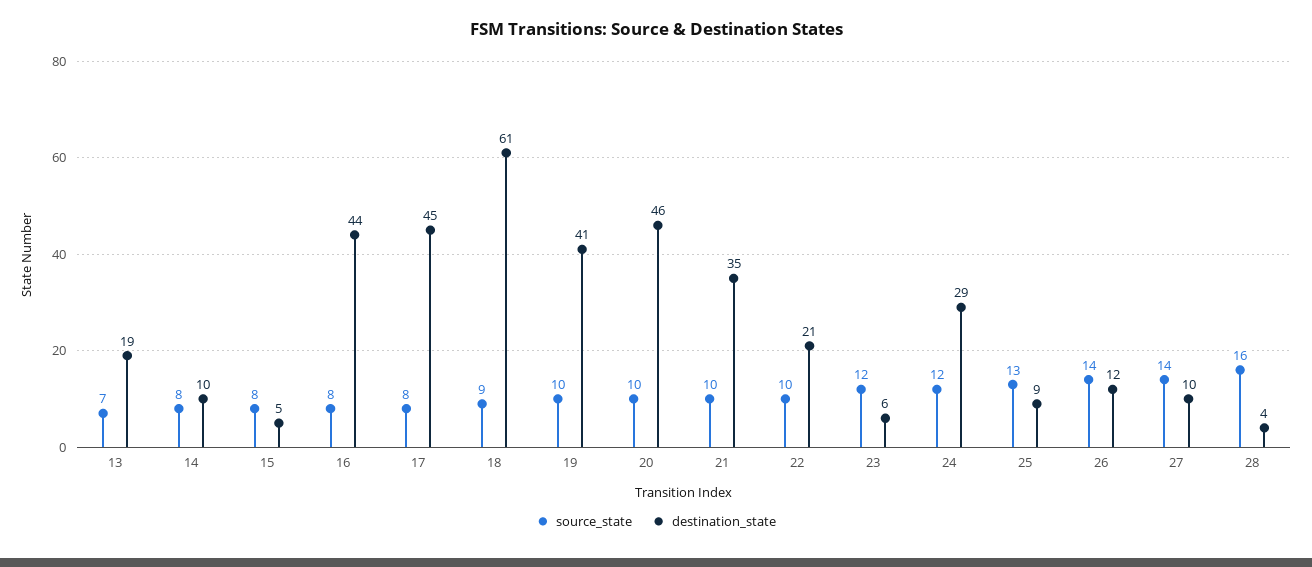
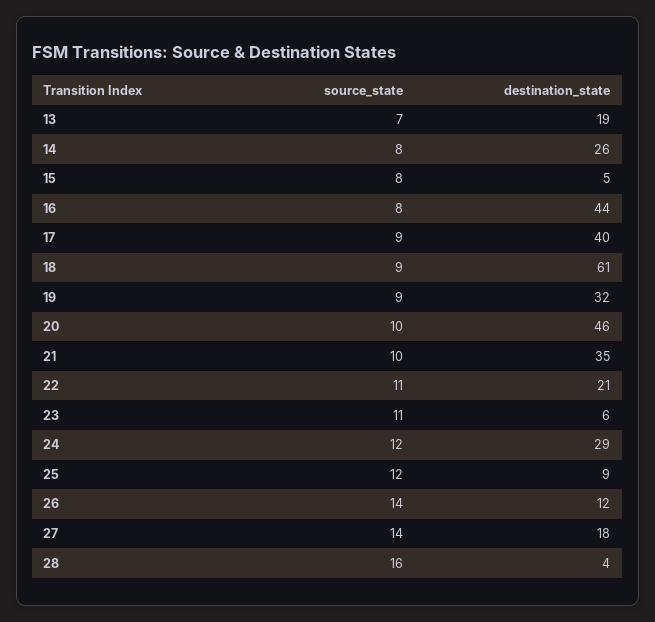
destination_state, 14: 10 -> 26
source_state, 17: 8 -> 9
destination_state, 17: 45 -> 40
source_state, 19: 10 -> 9
destination_state, 19: 41 -> 32
source_state, 22: 10 -> 11
source_state, 23: 12 -> 11
source_state, 25: 13 -> 12
destination_state, 27: 10 -> 18

